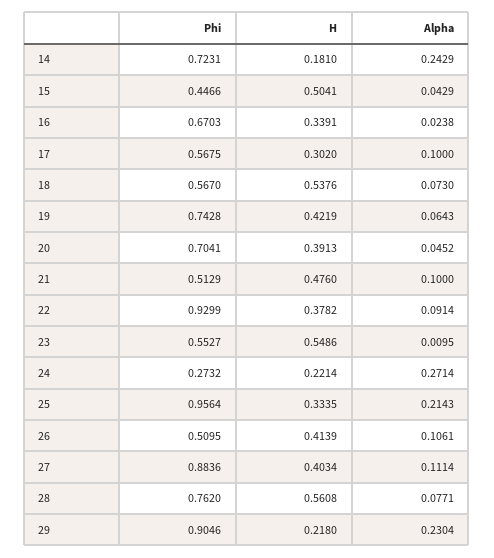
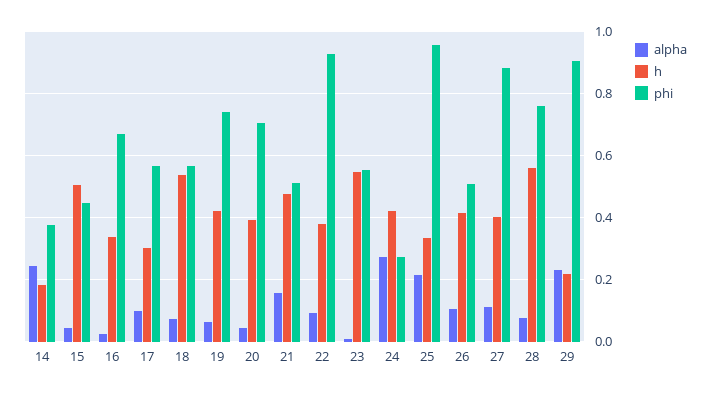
Phi, 14: 0.7231 -> 0.38
Alpha, 21: 0.1 -> 0.16
H, 24: 0.2214 -> 0.42

